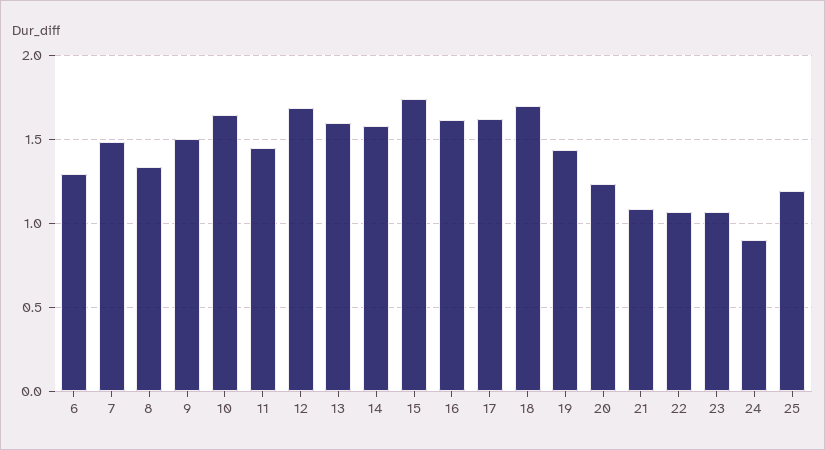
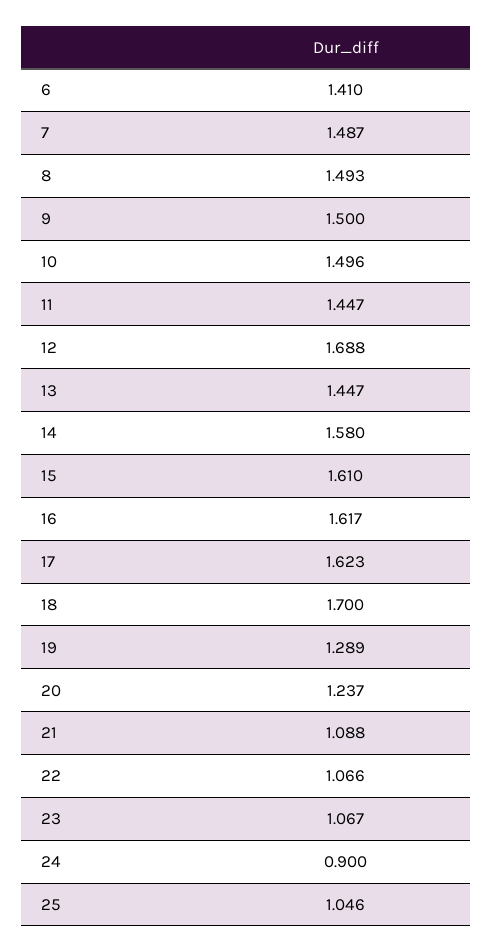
6: 1.3 -> 1.41
8: 1.35 -> 1.493
10: 1.65 -> 1.496
13: 1.6 -> 1.447
15: 1.75 -> 1.61
19: 1.45 -> 1.289
25: 1.2 -> 1.046

